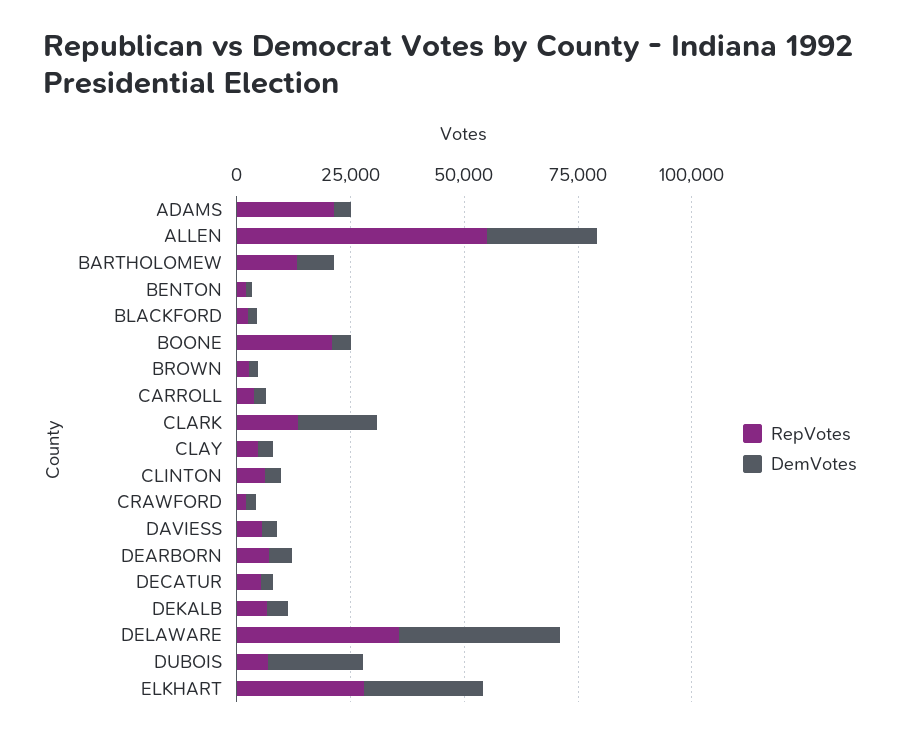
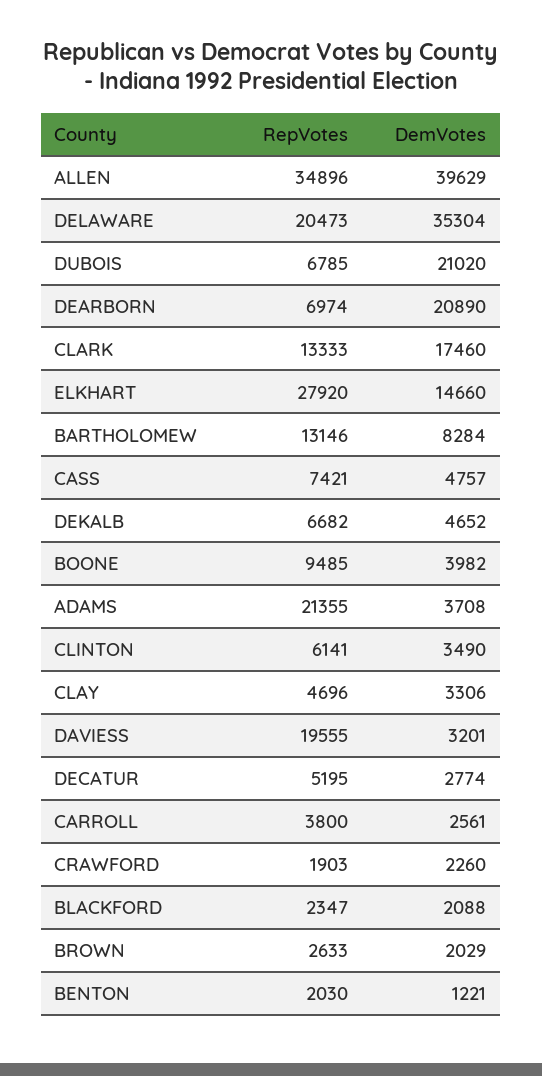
RepVotes, ALLEN: 55000 -> 34896
DemVotes, ALLEN: 25000 -> 39629
RepVotes, BOONE: 20000 -> 9485
RepVotes, DAVIESS: 5000 -> 19555
DemVotes, DEARBORN: 5000 -> 20890
RepVotes, DELAWARE: 35000 -> 20473
DemVotes, ELKHART: 25000 -> 14660
RepVotes, CASS: none -> 7421
DemVotes, CASS: none -> 4757

